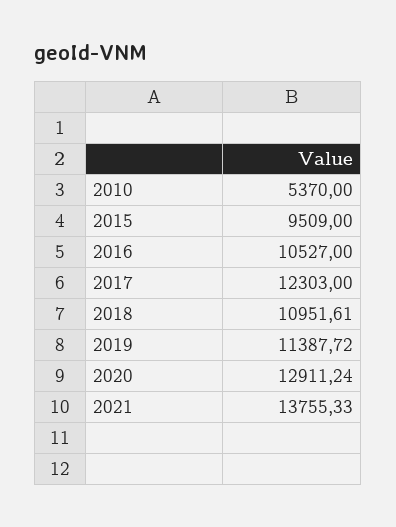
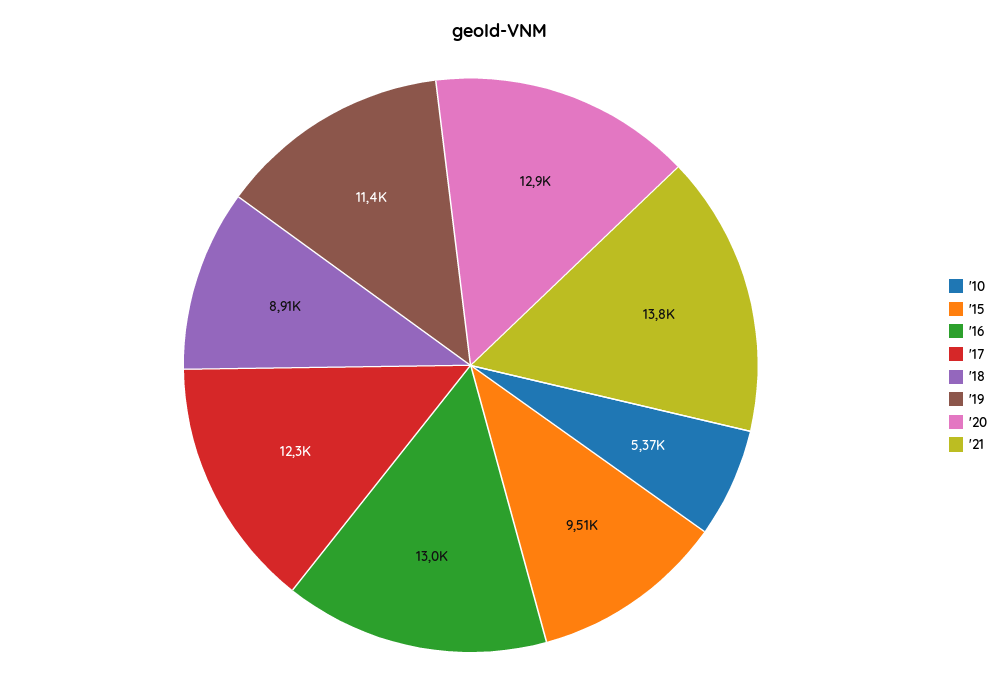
2016: 10527 -> 13000
2018: 10951.61 -> 8910

